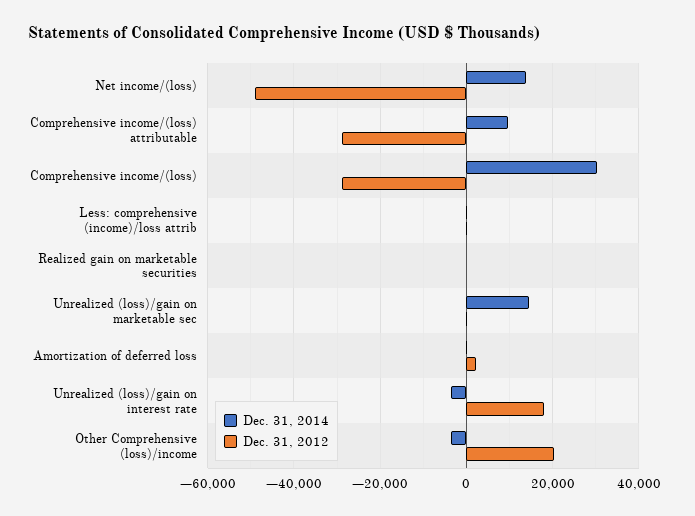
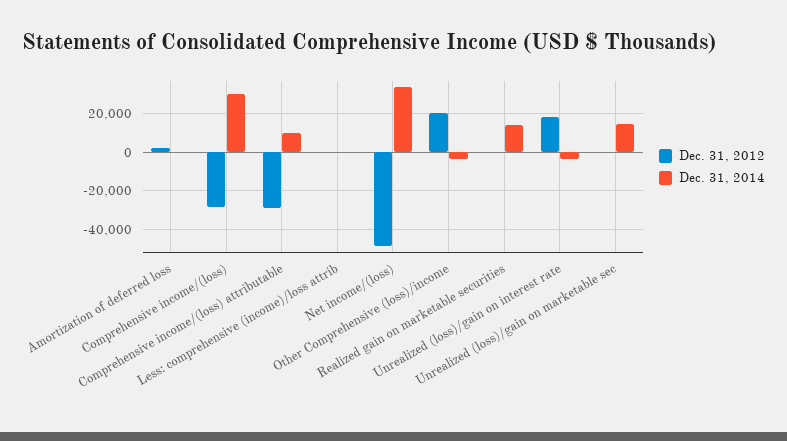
Dec. 31, 2014, Net income/(loss): 14000 -> 35000
Dec. 31, 2014, Realized gain on marketable securities: 0 -> 15000

